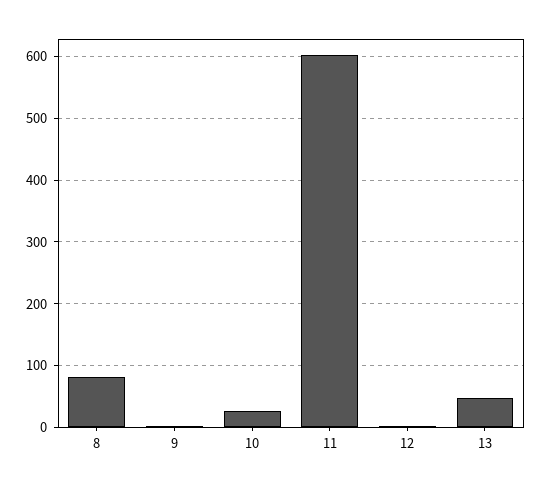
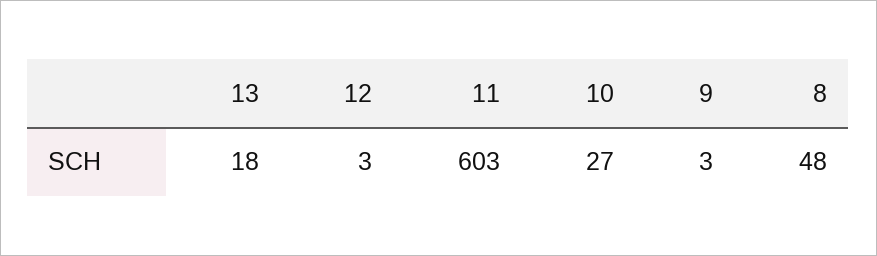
8: 80 -> 48
13: 50 -> 18

